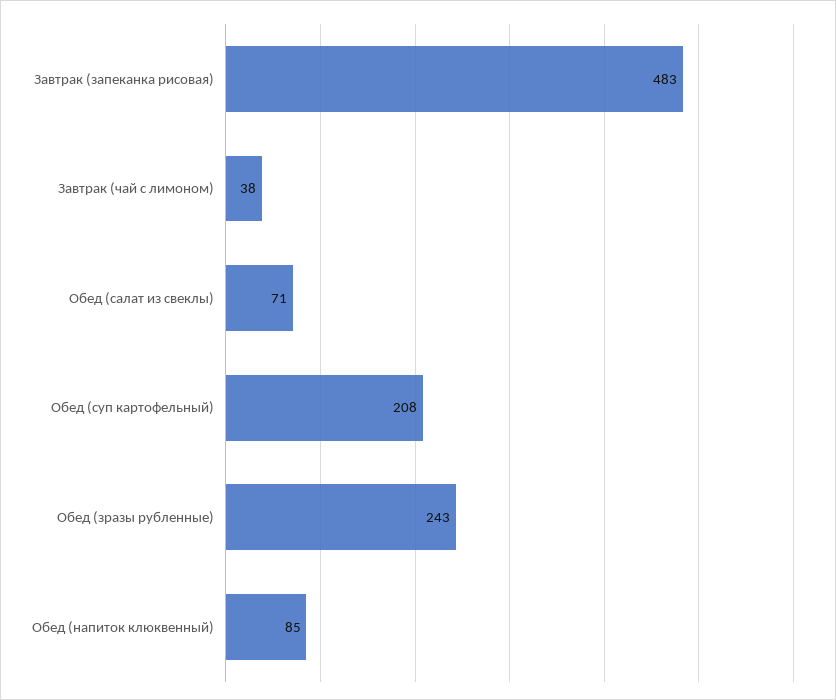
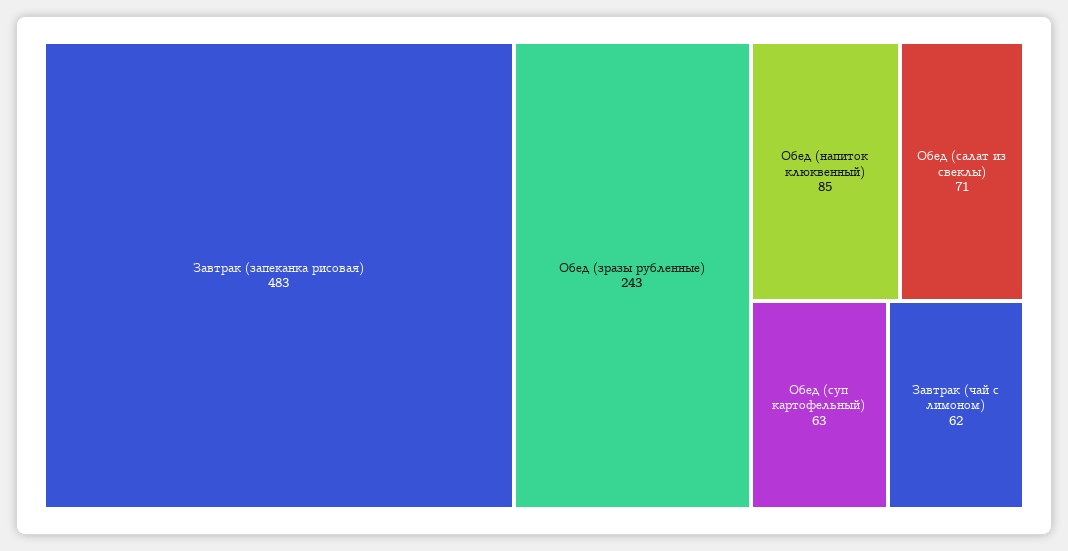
Завтрак (чай с лимоном): 38 -> 62
Обед (суп картофельный): 208 -> 63

